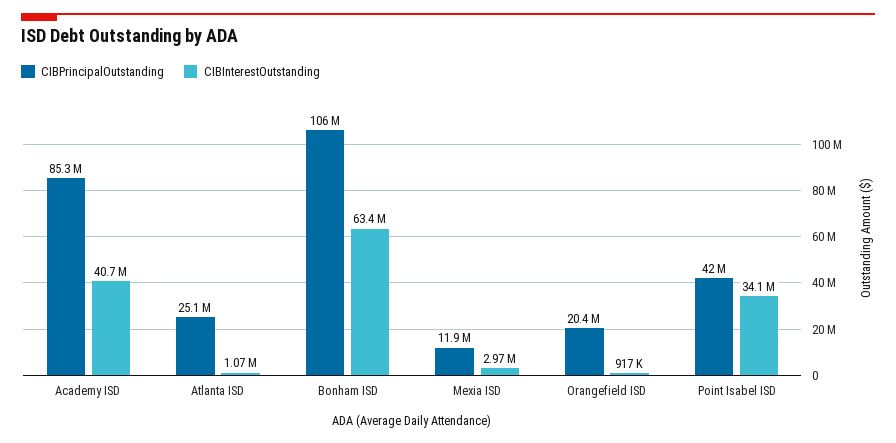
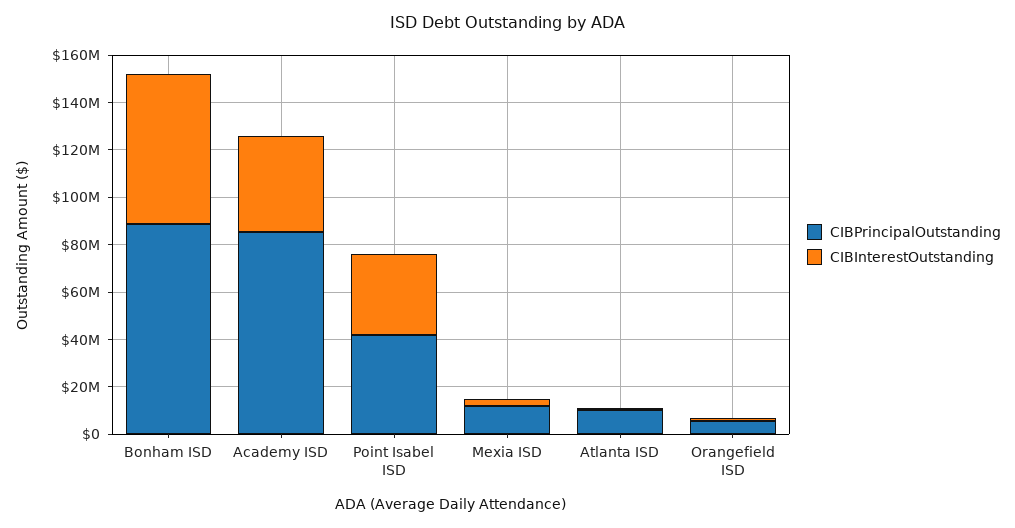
CIBPrincipalOutstanding, Atlanta ISD: 25100000 -> 10000000
CIBPrincipalOutstanding, Bonham ISD: 106000000 -> 90000000
CIBPrincipalOutstanding, Orangefield ISD: 20400000 -> 5000000

